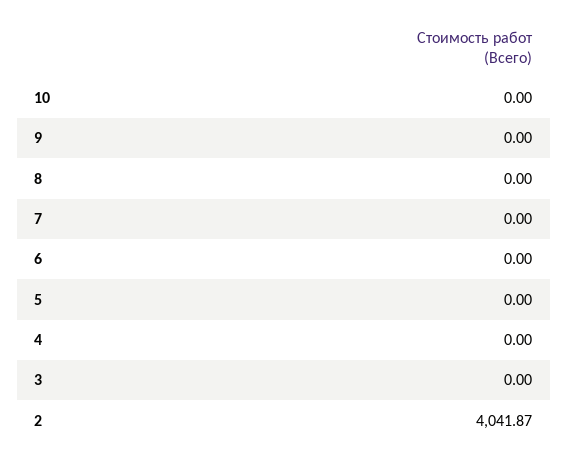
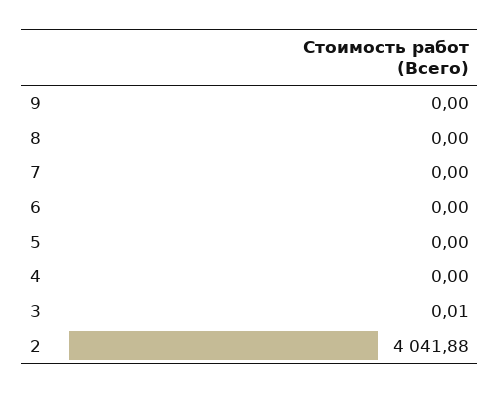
10: 0 -> none
3: 0 -> 0.01
2: 4041.87 -> 4041.88

